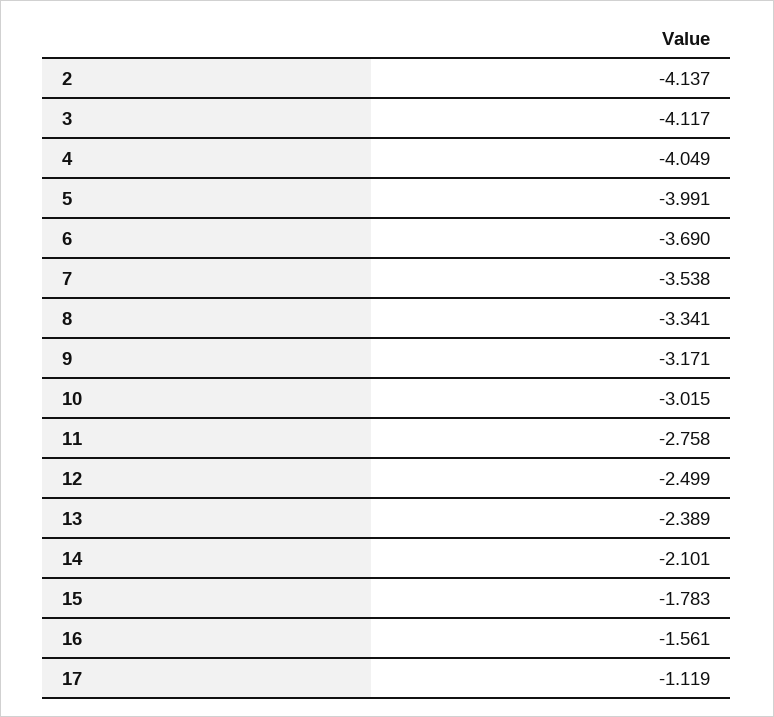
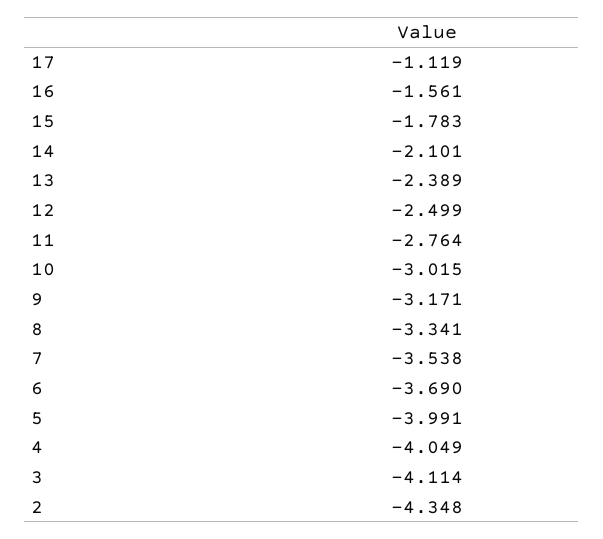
2: -4.137 -> -4.348
3: -4.117 -> -4.114
11: -2.758 -> -2.764

